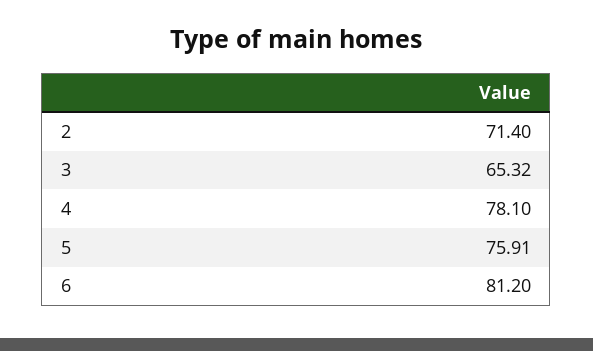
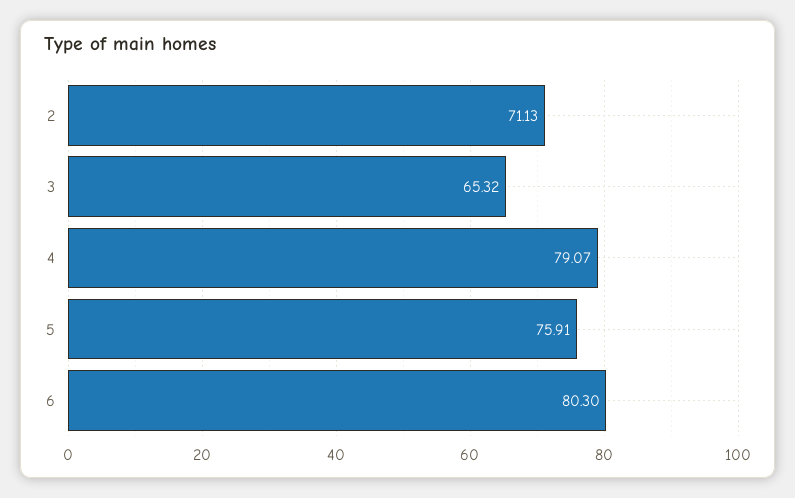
2: 71.4 -> 71.13
4: 78.1 -> 79.07
6: 81.2 -> 80.3

